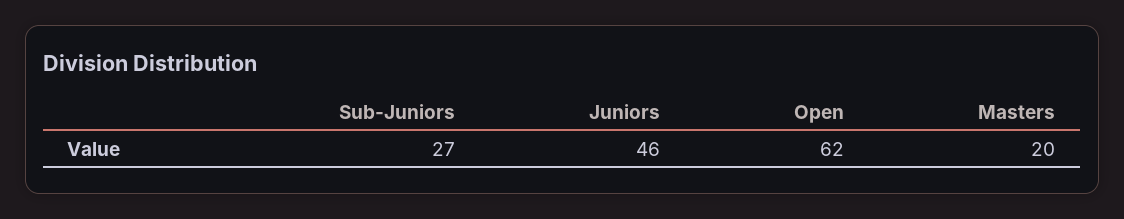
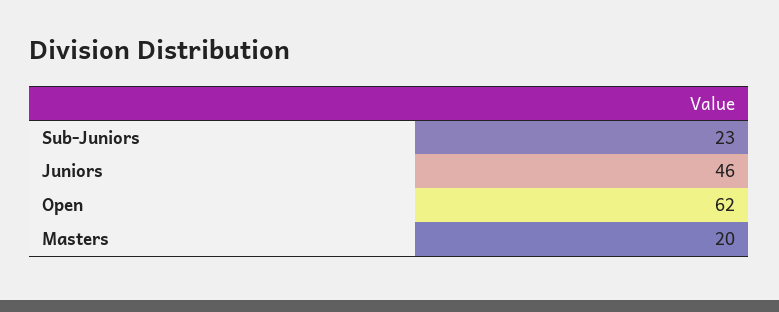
Sub-Juniors: 27 -> 23

